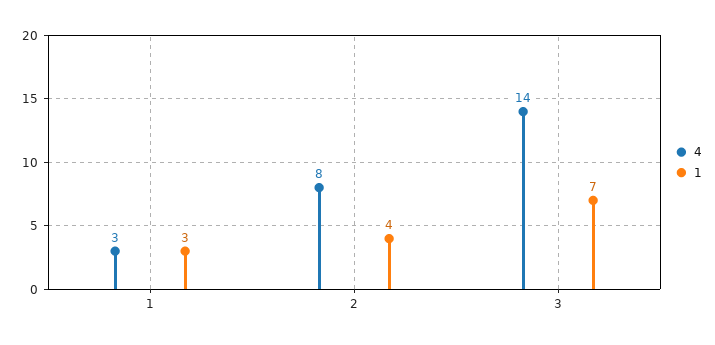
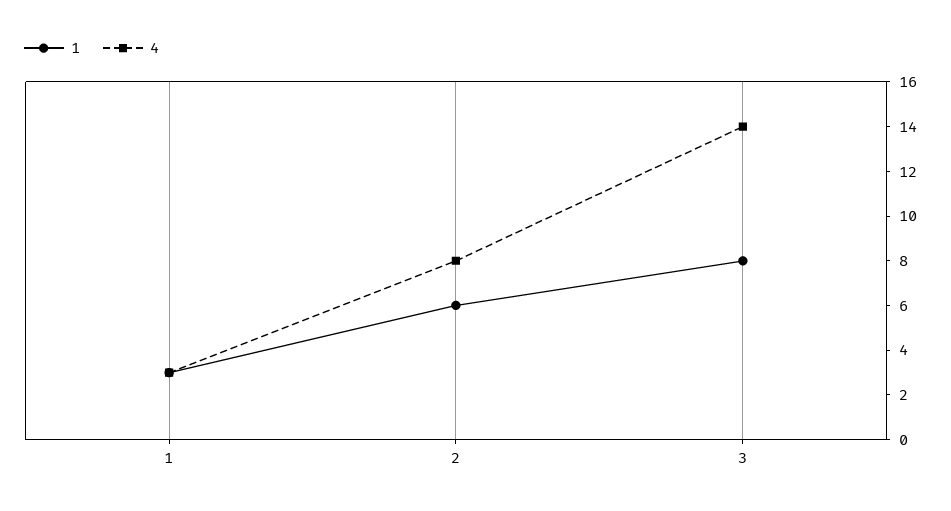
1, 2: 4 -> 6
1, 3: 7 -> 8

